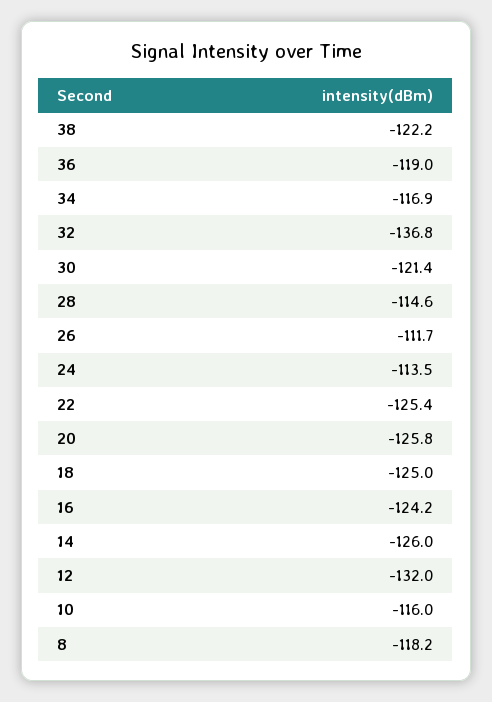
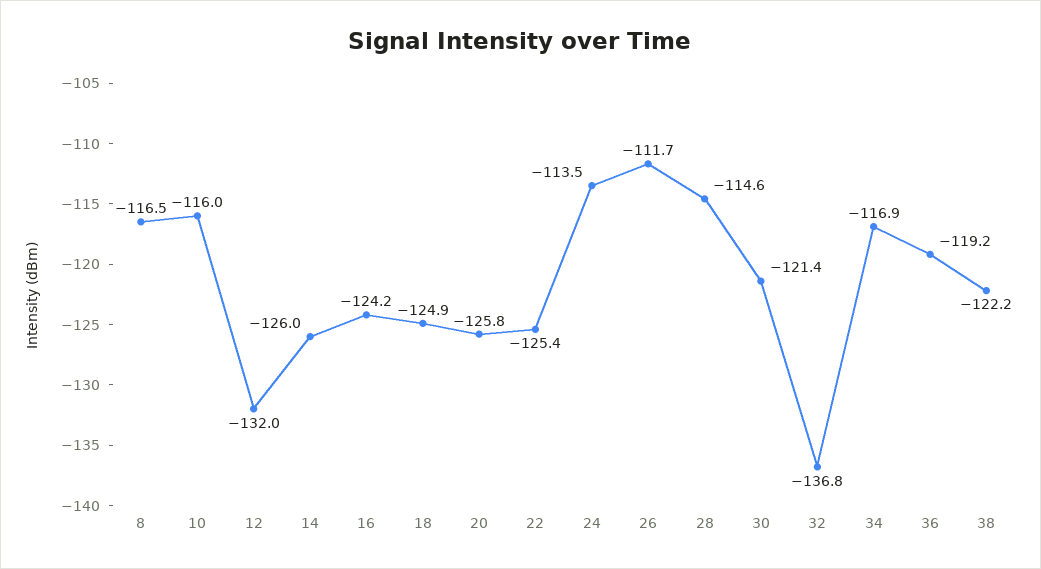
36: -119 -> -119.2
18: -125 -> -124.9
8: -118.2 -> -116.5

